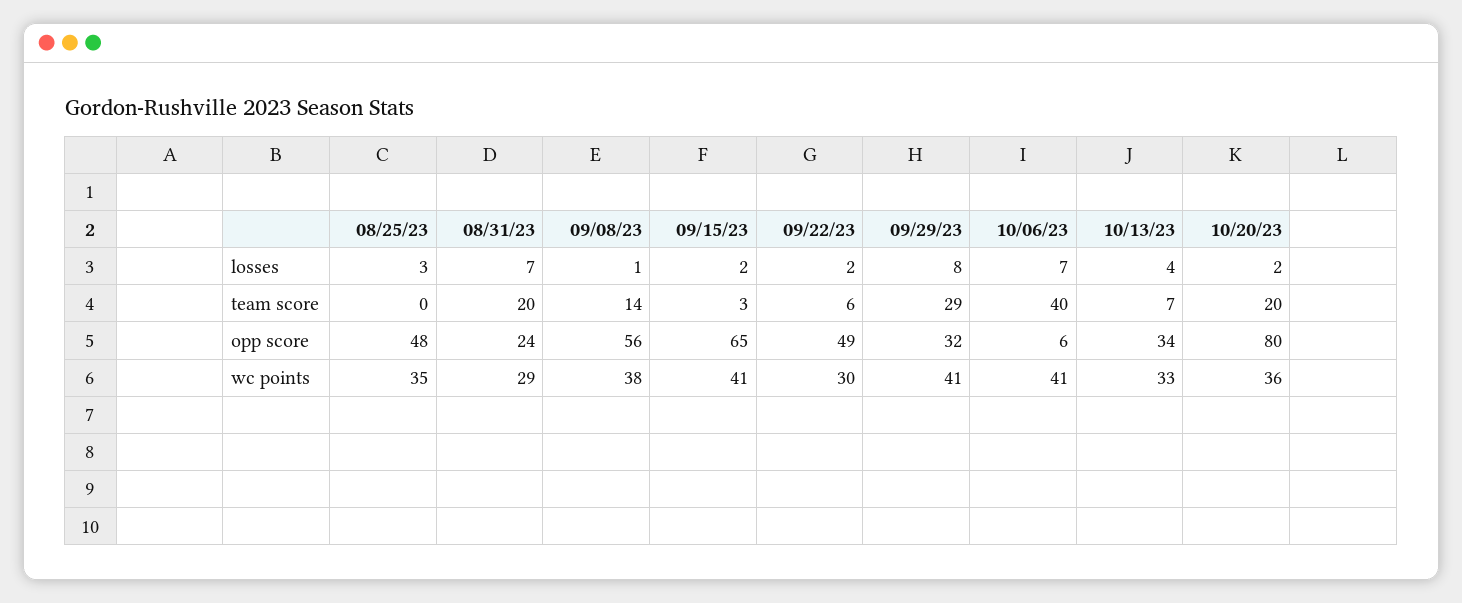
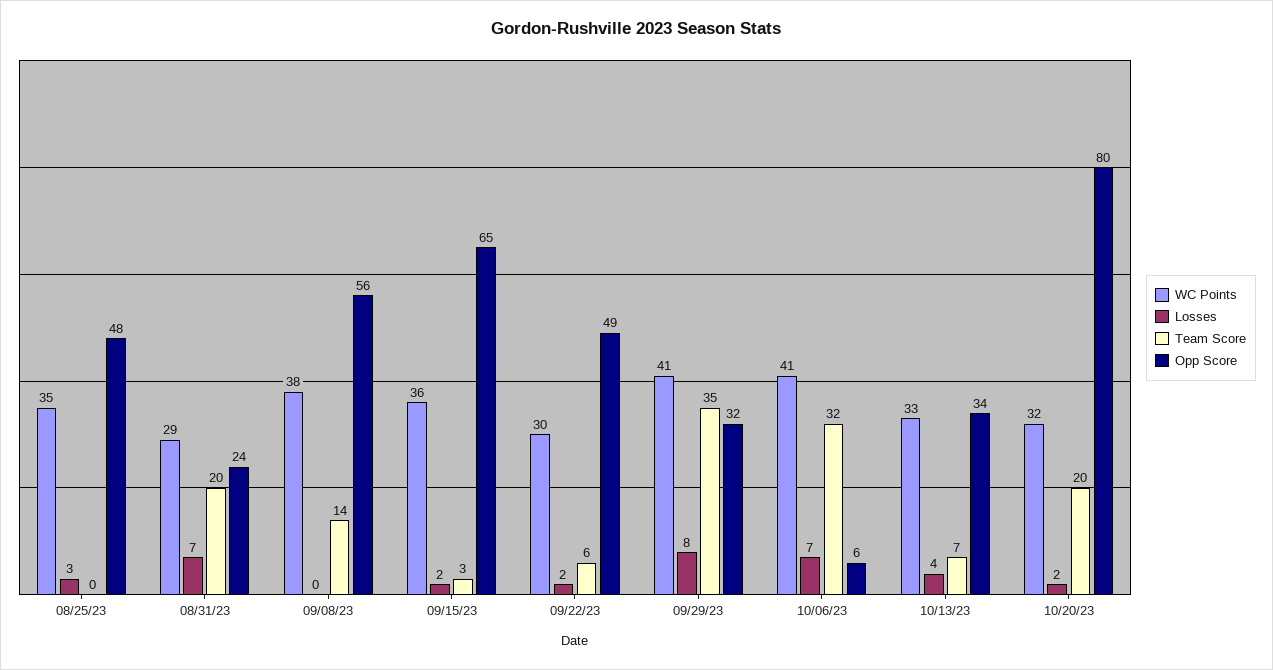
losses, 09/08/23: 1 -> 0
team score, 09/29/23: 29 -> 35
team score, 10/06/23: 40 -> 32
wc points, 09/15/23: 41 -> 36
wc points, 10/20/23: 36 -> 32

